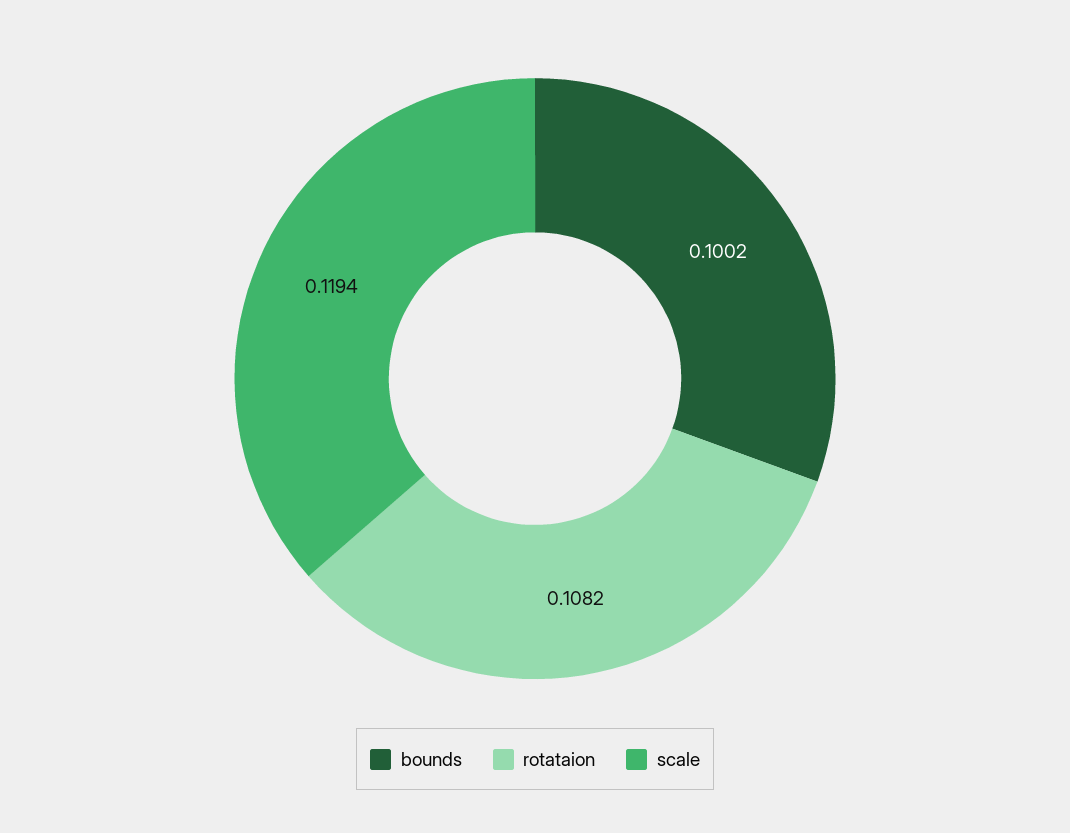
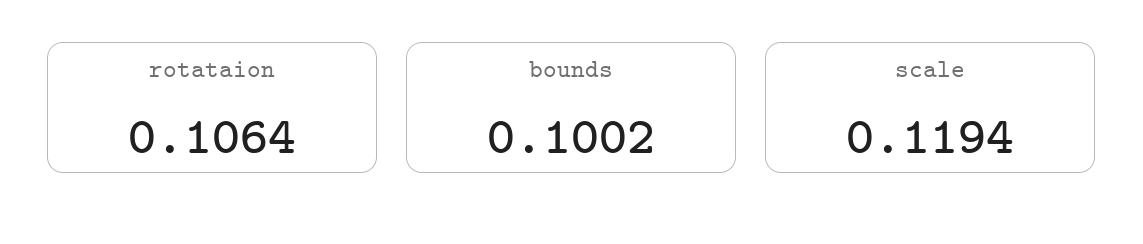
rotataion: 0.1082 -> 0.1064

